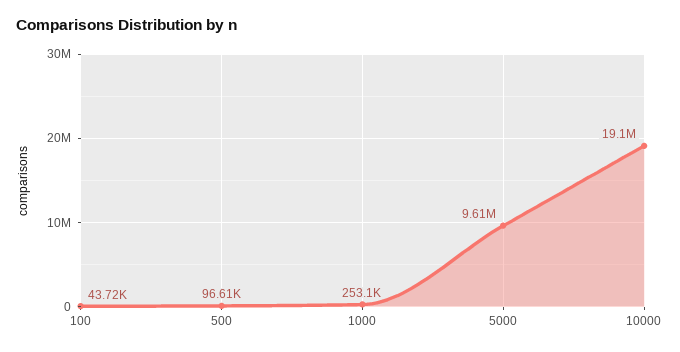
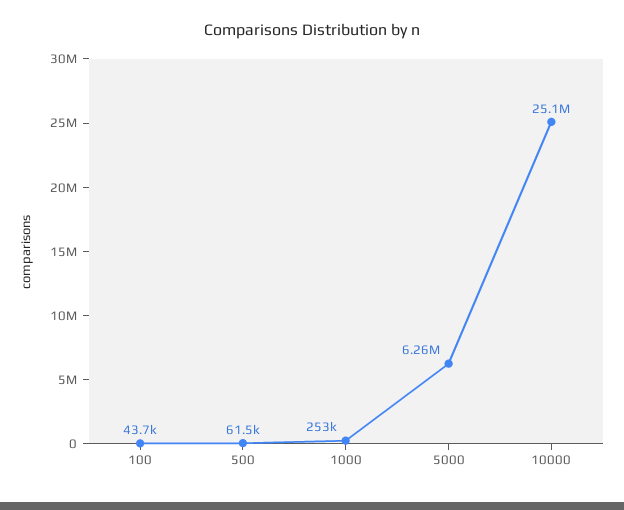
500: 96610 -> 61500
5000: 9610000 -> 6260000
10000: 19100000 -> 25100000

